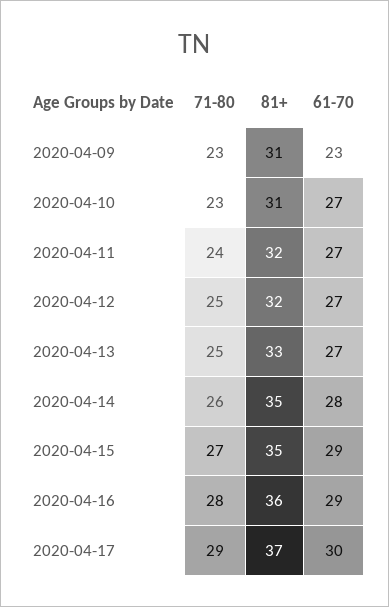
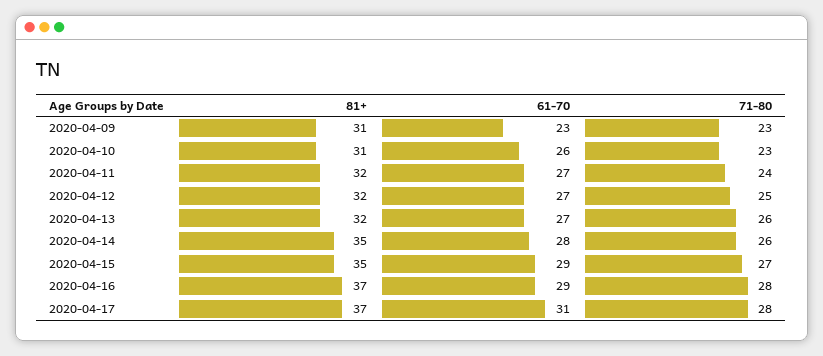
61-70, 2020-04-10: 27 -> 26
71-80, 2020-04-13: 25 -> 26
81+, 2020-04-13: 33 -> 32
81+, 2020-04-16: 36 -> 37
71-80, 2020-04-17: 29 -> 28
61-70, 2020-04-17: 30 -> 31

